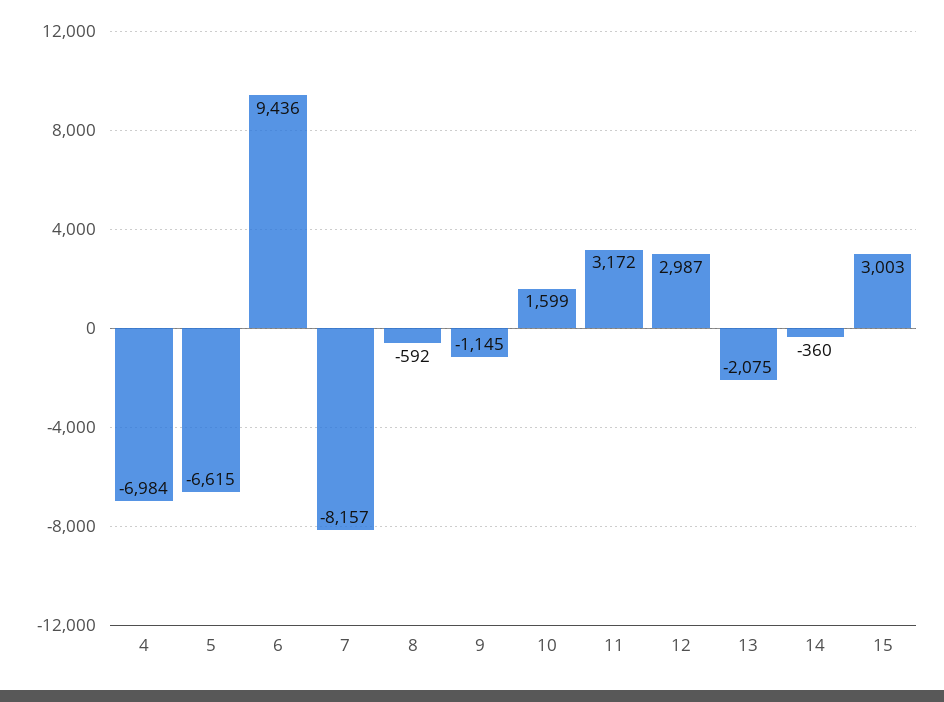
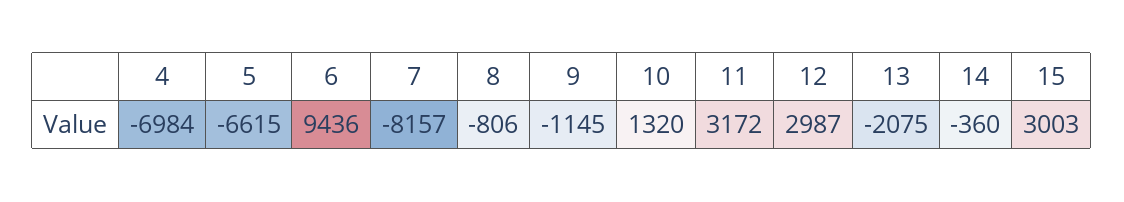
8: -592 -> -806
10: 1599 -> 1320

